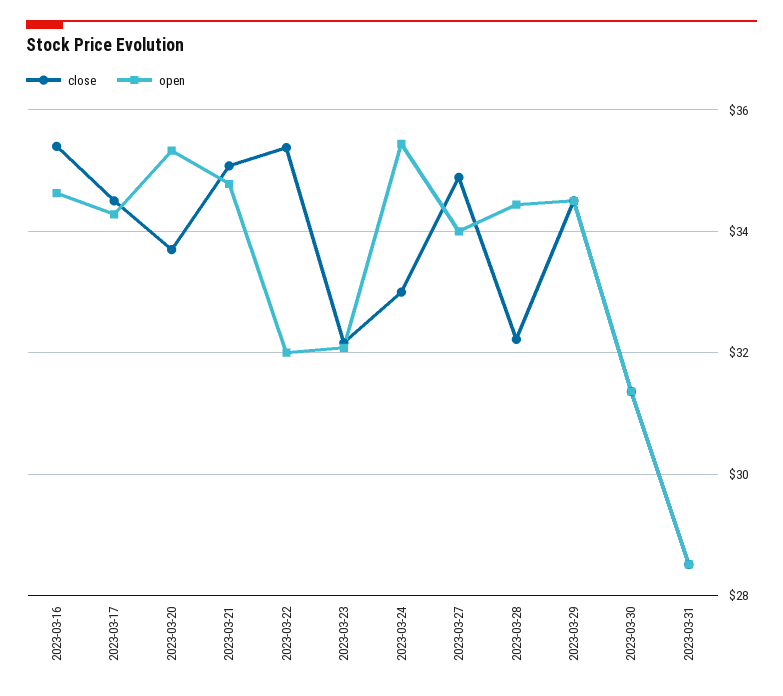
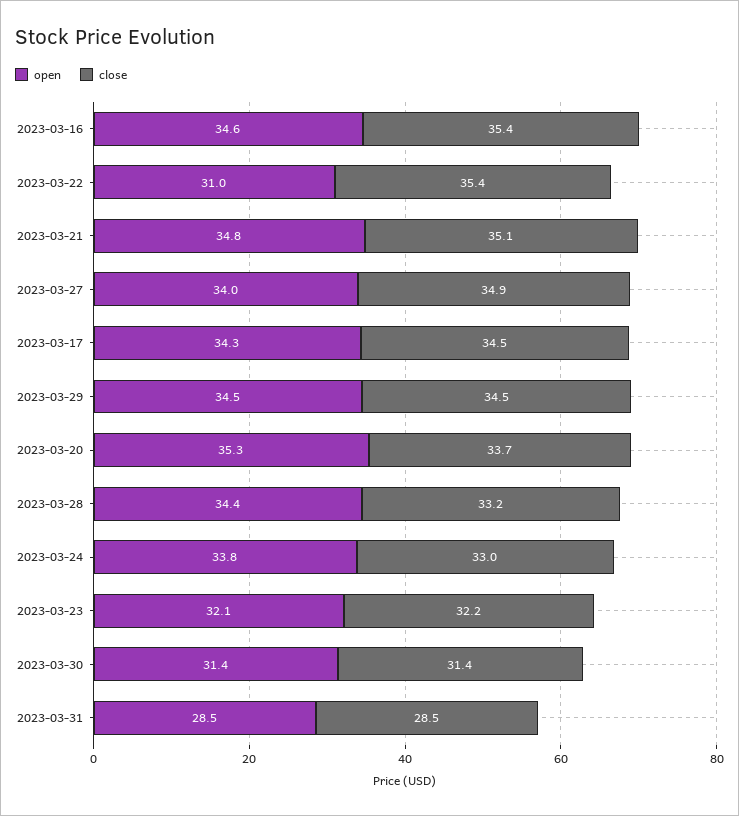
open, 2023-03-22: 32 -> 31
open, 2023-03-24: 35.4 -> 33.8
close, 2023-03-28: 32.2 -> 33.2

